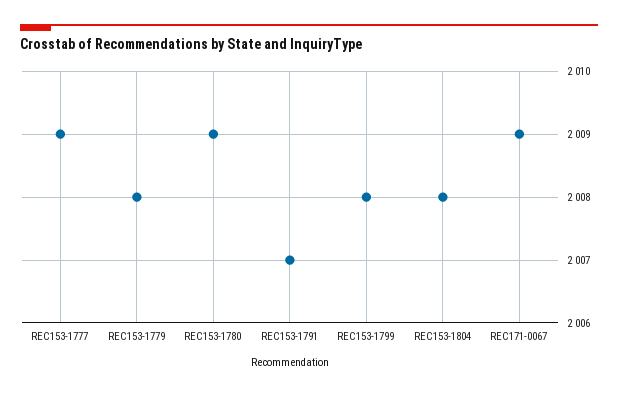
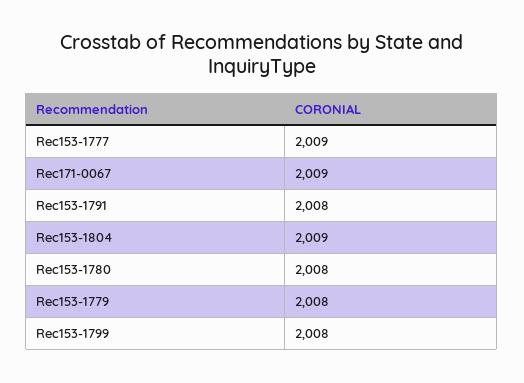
REC153-1780: 2009 -> 2008
REC153-1791: 2007 -> 2008
REC153-1804: 2008 -> 2009

